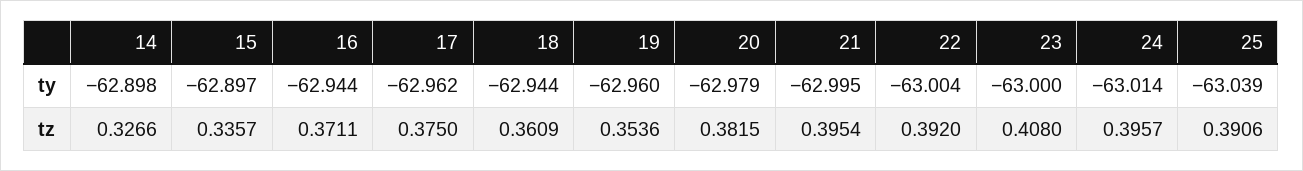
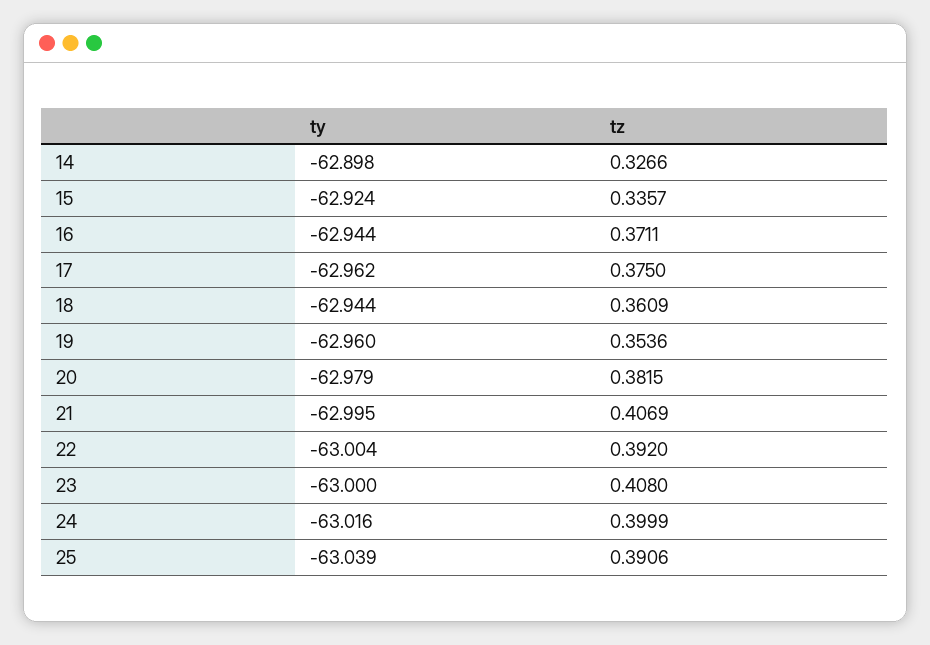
15, ty: -62.897 -> -62.924
24, ty: -63.014 -> -63.016
21, tz: 0.3954 -> 0.4069
24, tz: 0.3957 -> 0.3999

